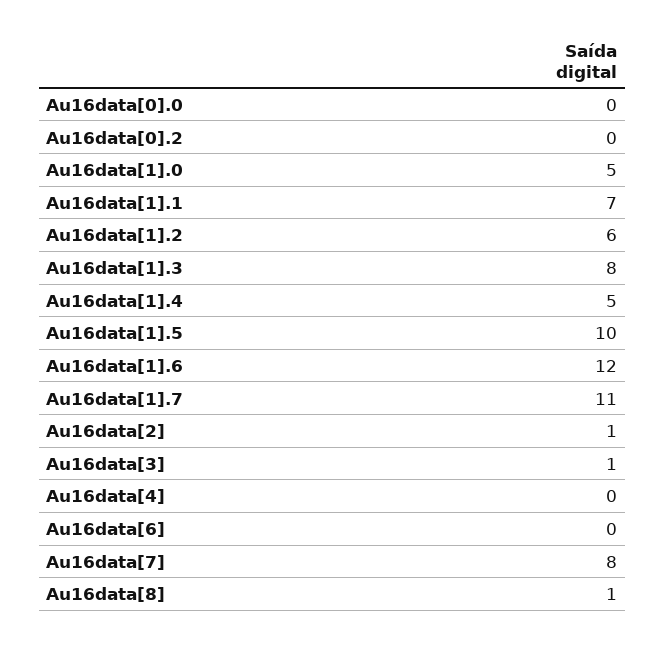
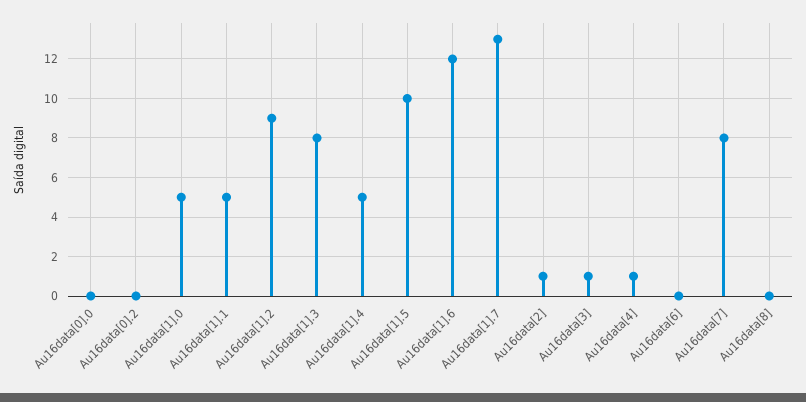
Au16data[1].1: 7 -> 5
Au16data[1].2: 6 -> 9
Au16data[1].7: 11 -> 13
Au16data[4]: 0 -> 1
Au16data[8]: 1 -> 0

